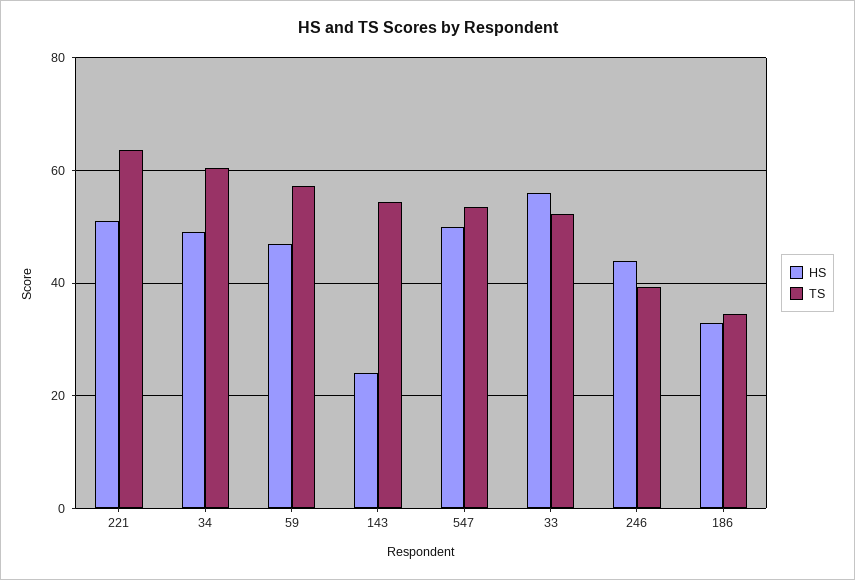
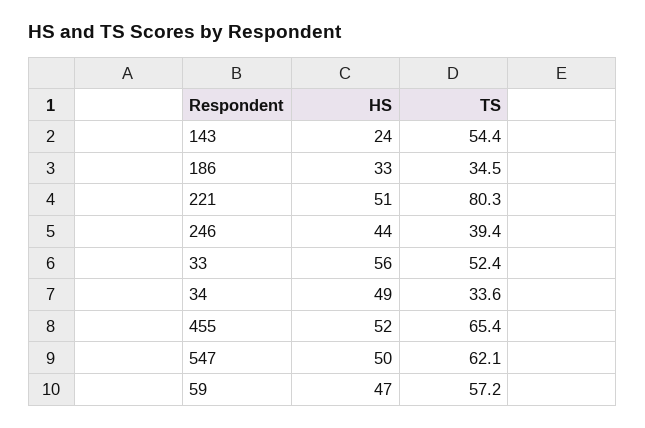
TS, 221: 64 -> 80.3
TS, 34: 60 -> 33.6
TS, 547: 54 -> 62.1
HS, 455: none -> 52
TS, 455: none -> 65.4

